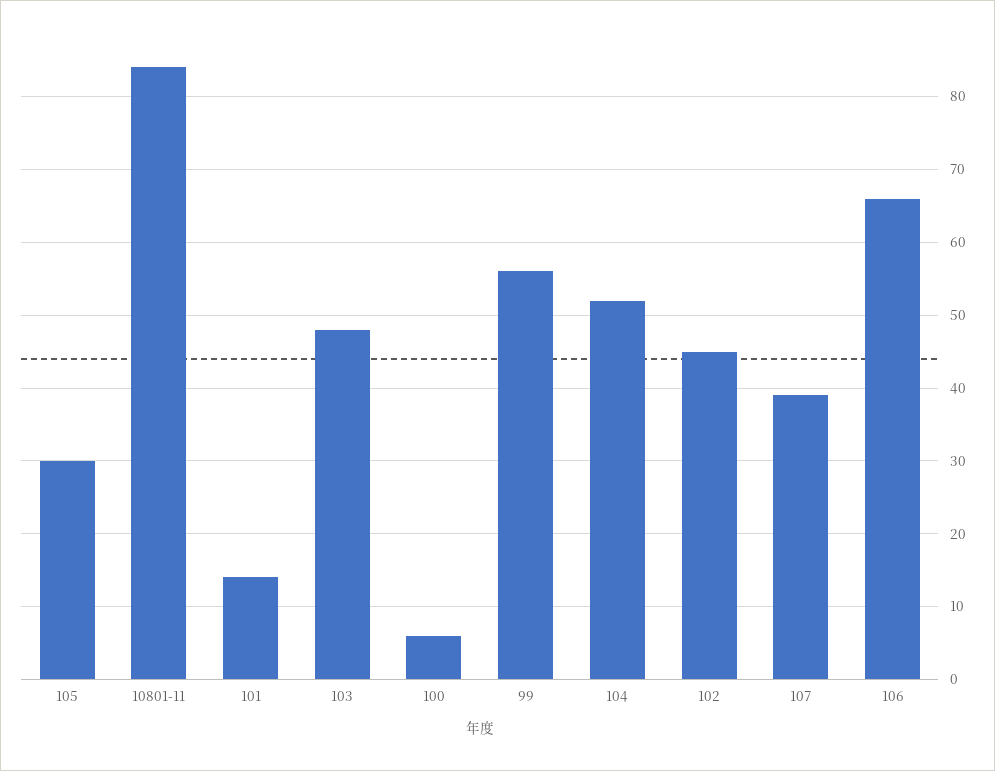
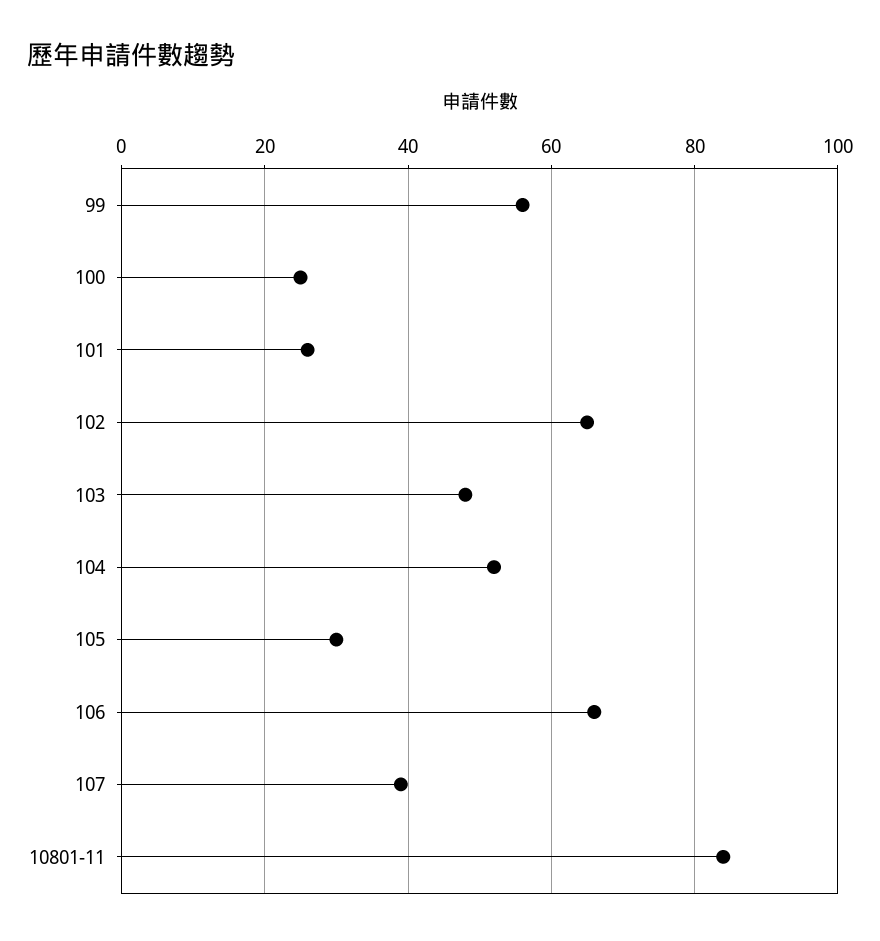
101: 14 -> 25
100: 6 -> 25
102: 45 -> 65

